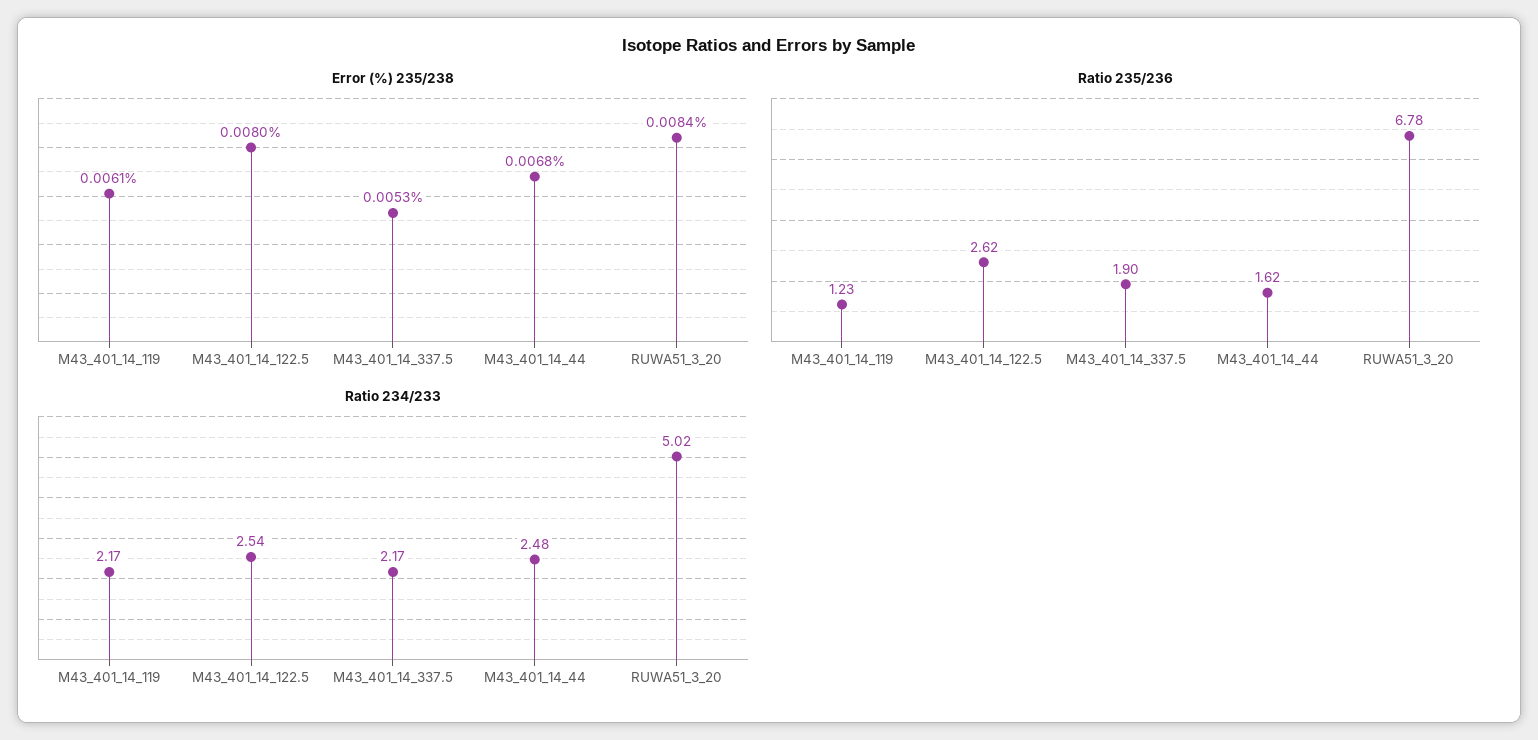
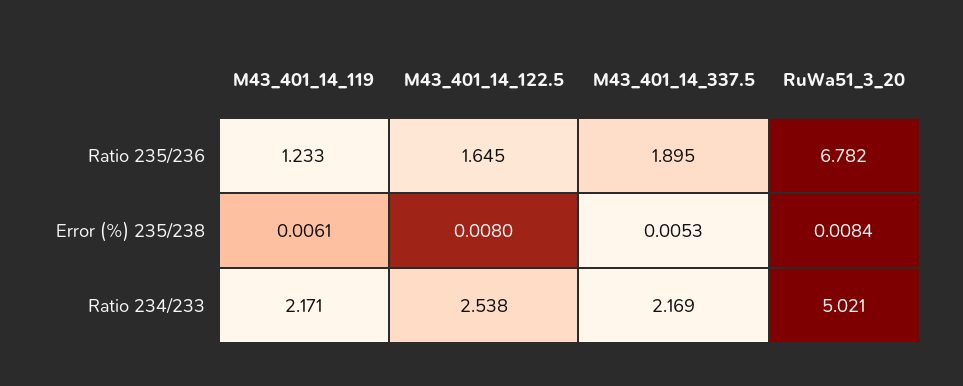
Error (%) 235/238, M43_401_14_44: 0.0068 -> none
Ratio 235/236, M43_401_14_122.5: 2.62 -> 1.645
Ratio 235/236, M43_401_14_44: 1.62 -> none
Ratio 234/233, M43_401_14_44: 2.48 -> none

